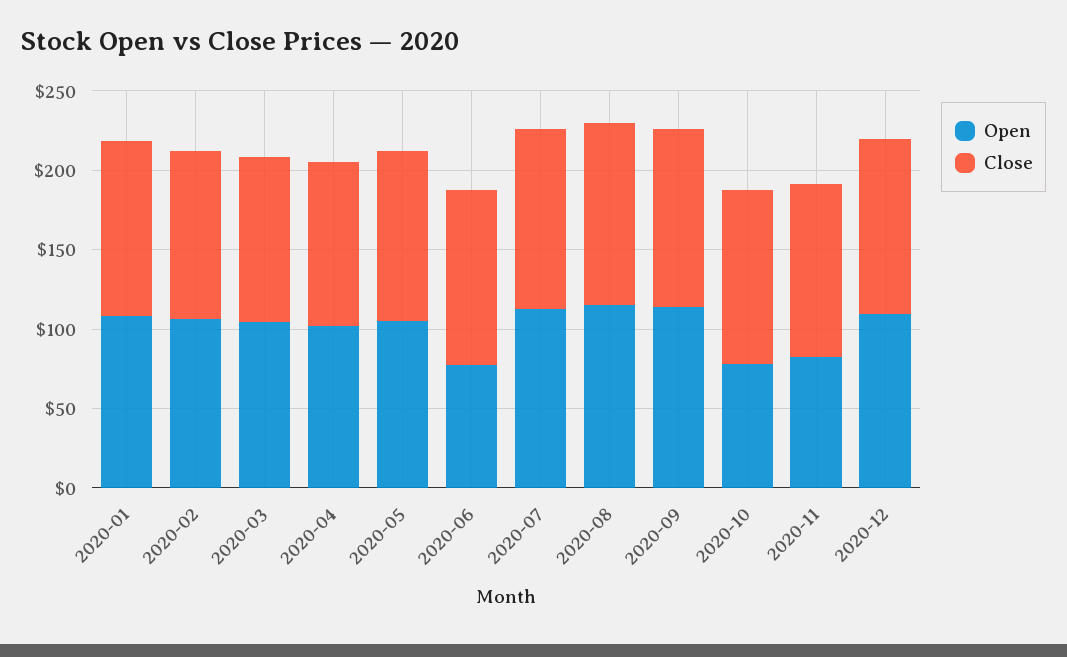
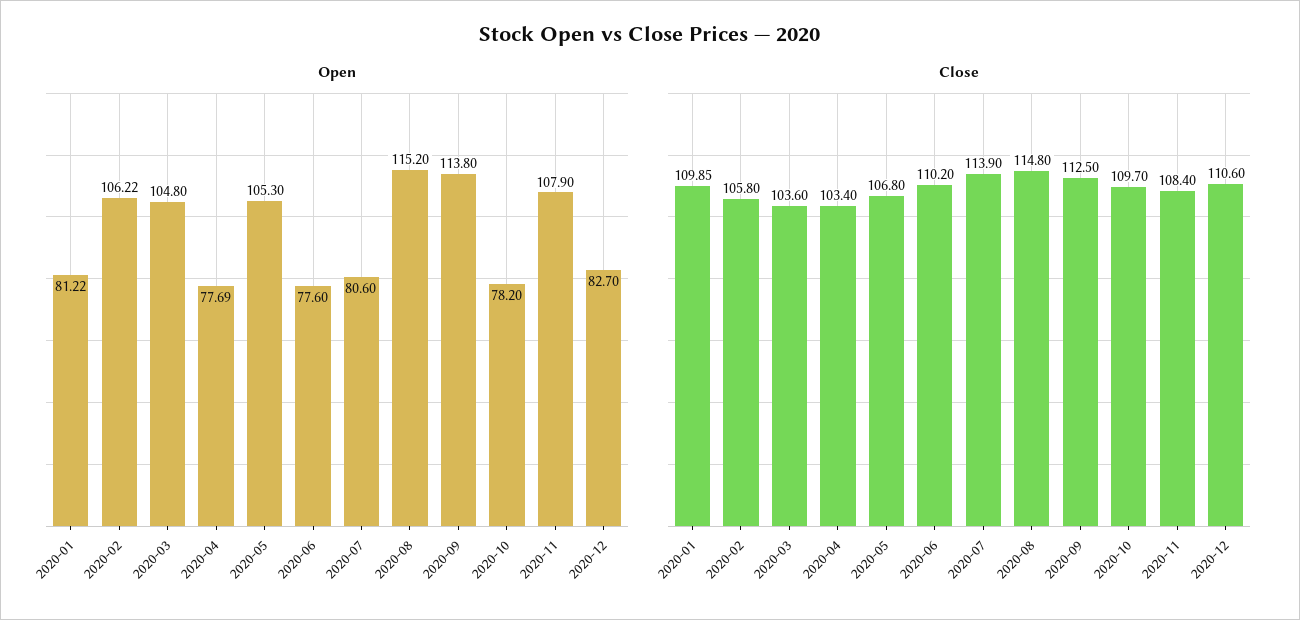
Open, 2020-01: 110 -> 81.22
Open, 2020-04: 100 -> 77.69
Open, 2020-07: 110 -> 80.6
Open, 2020-11: 80 -> 107.9
Open, 2020-12: 110 -> 82.7

